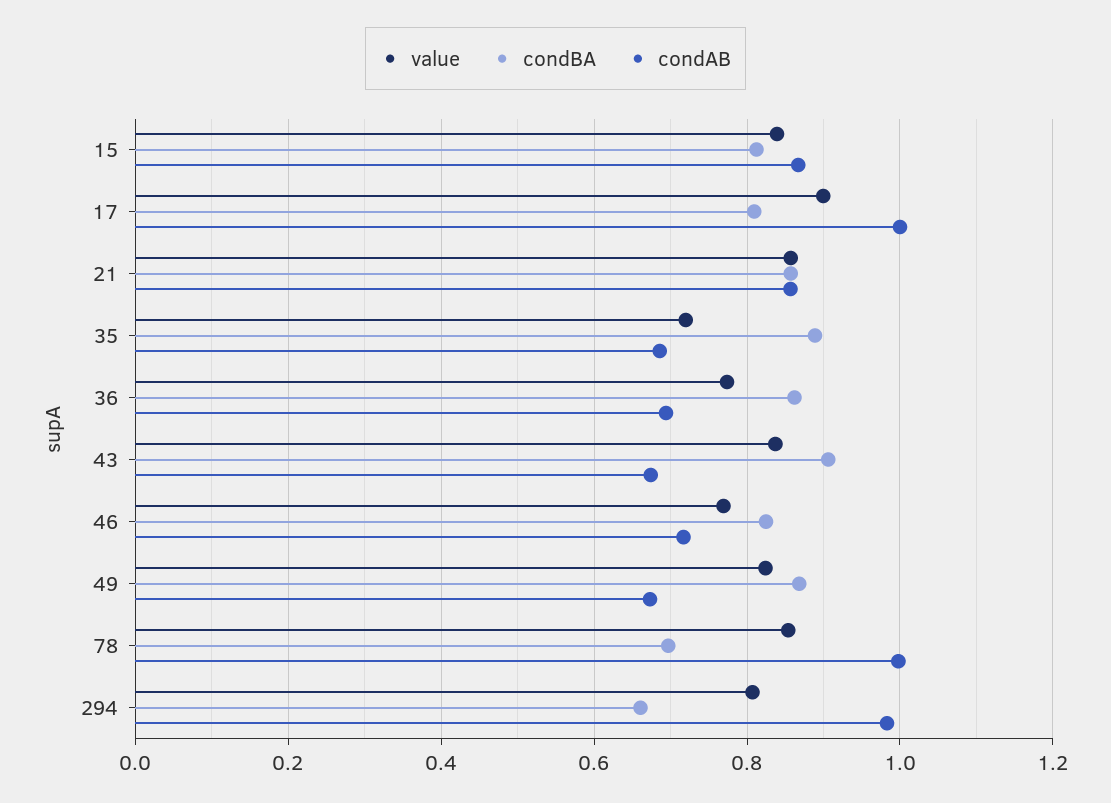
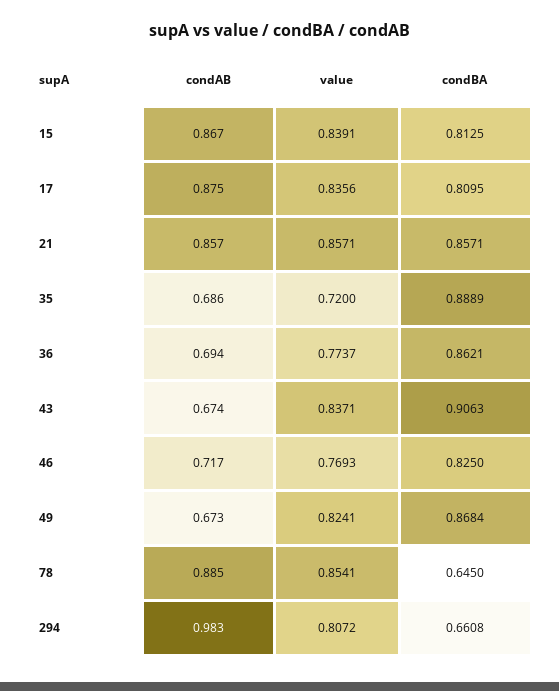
value, 17: 0.9 -> 0.8356
condAB, 17: 1 -> 0.875
condBA, 78: 0.7 -> 0.645
condAB, 78: 1 -> 0.885

